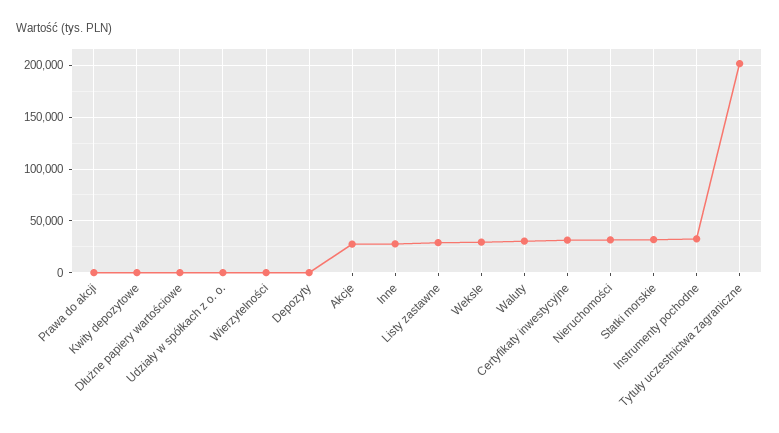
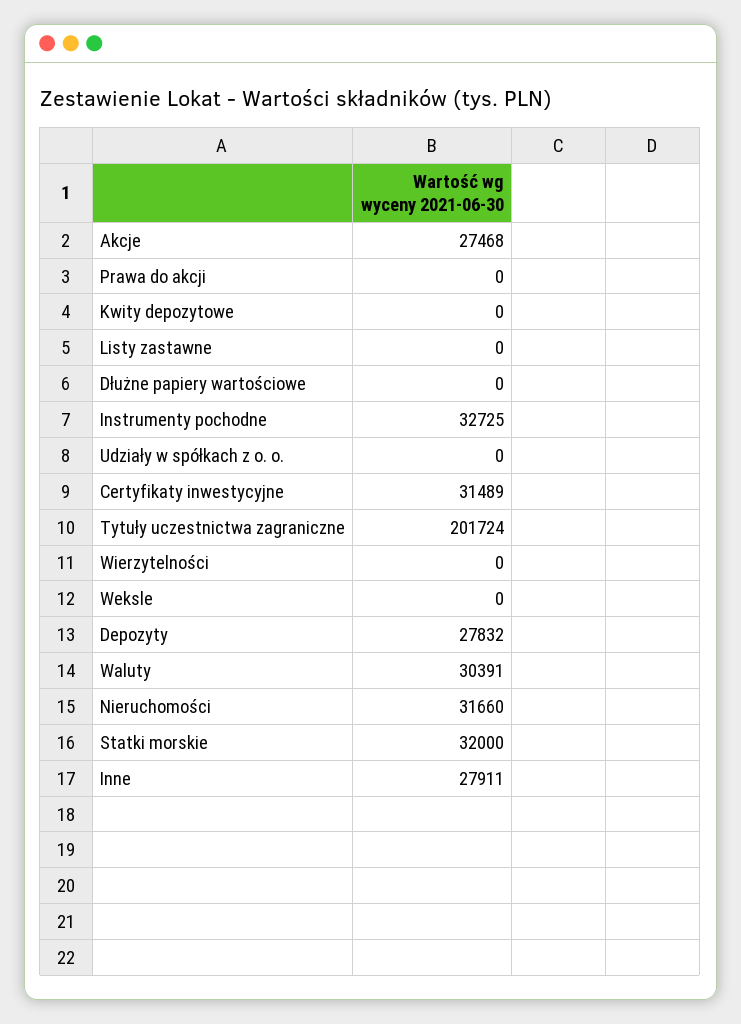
Depozyty: 0 -> 27832
Listy zastawne: 30000 -> 0
Weksle: 30000 -> 0

